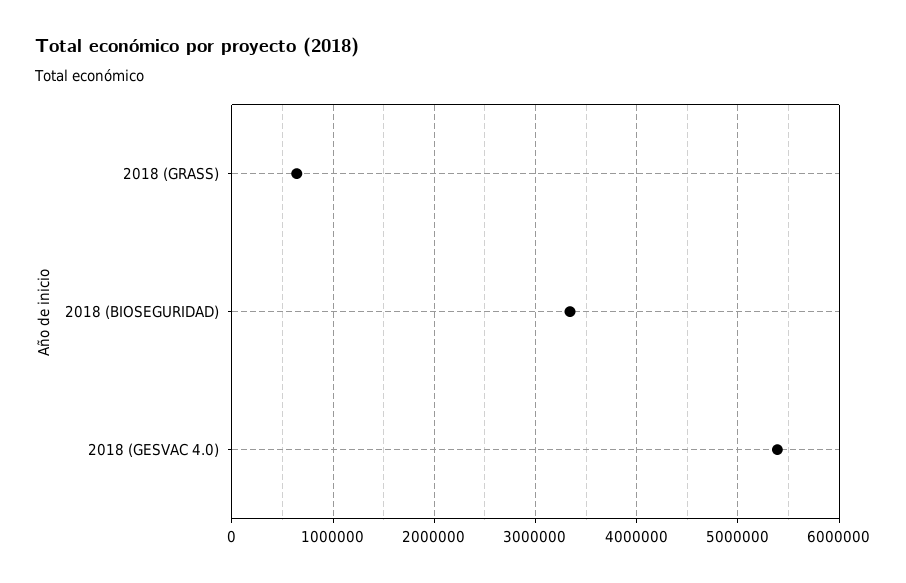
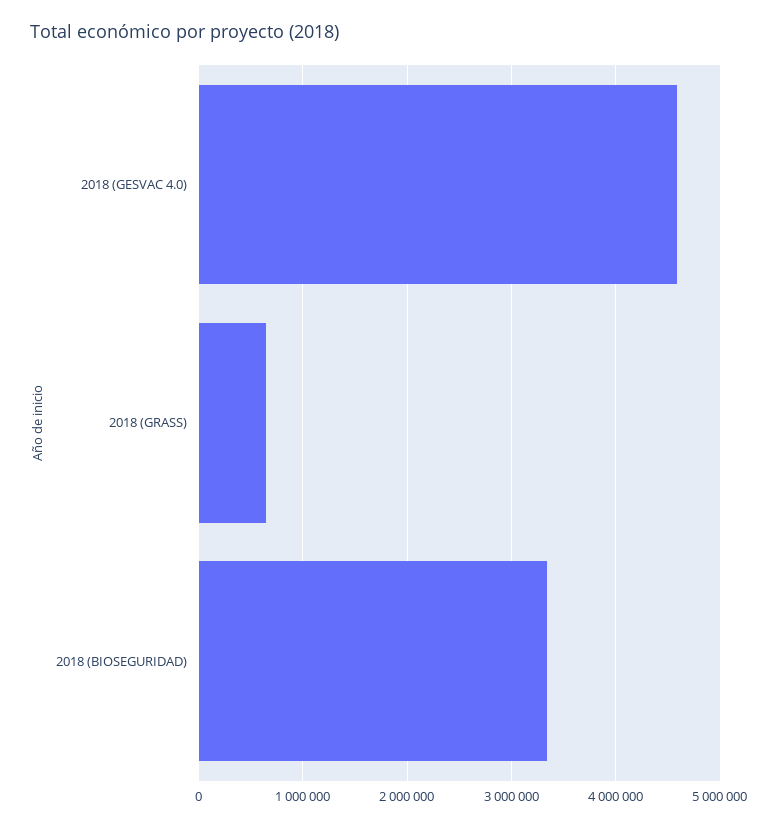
2018 (GESVAC 4.0): 5400000 -> 4600000

